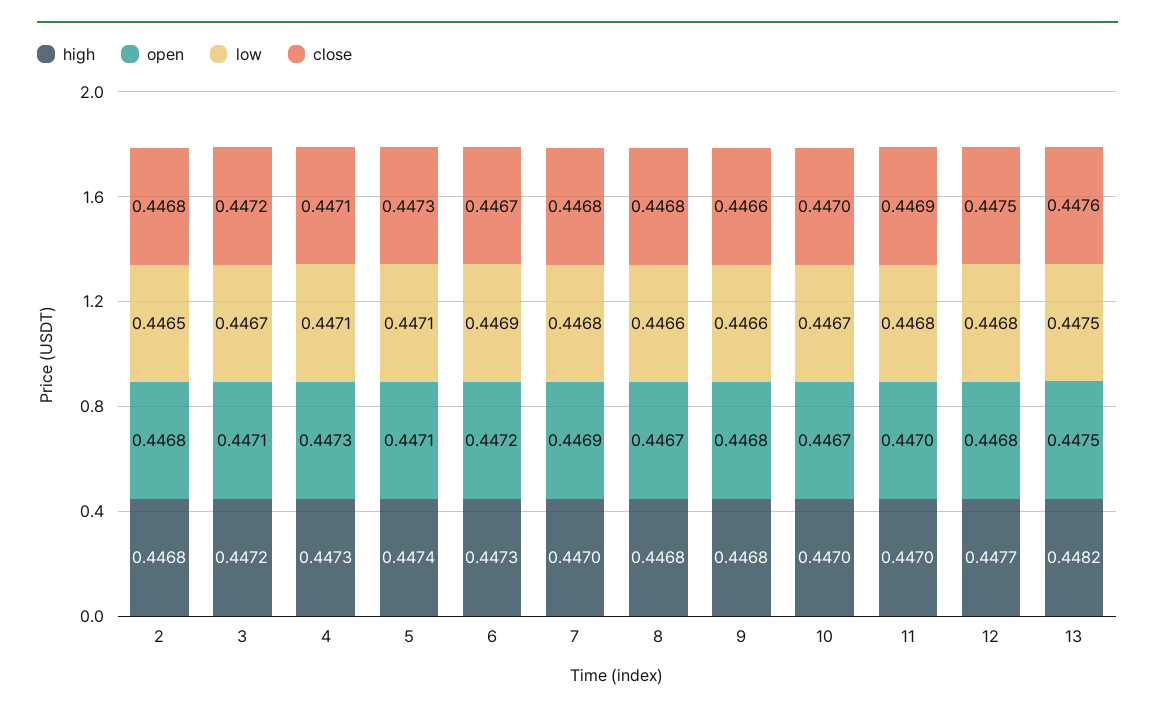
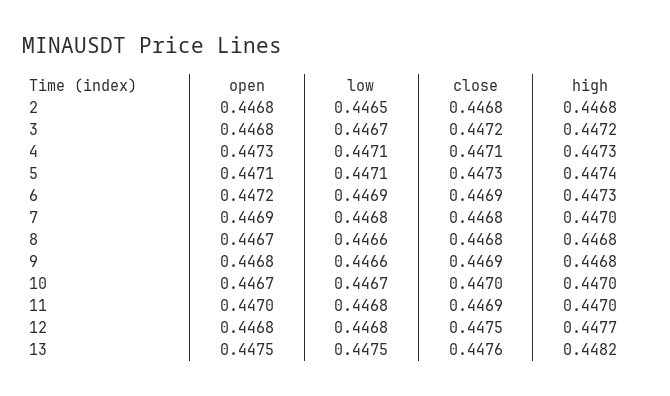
open, 3: 0.4471 -> 0.4468
close, 6: 0.4467 -> 0.4469
close, 9: 0.4466 -> 0.4469

